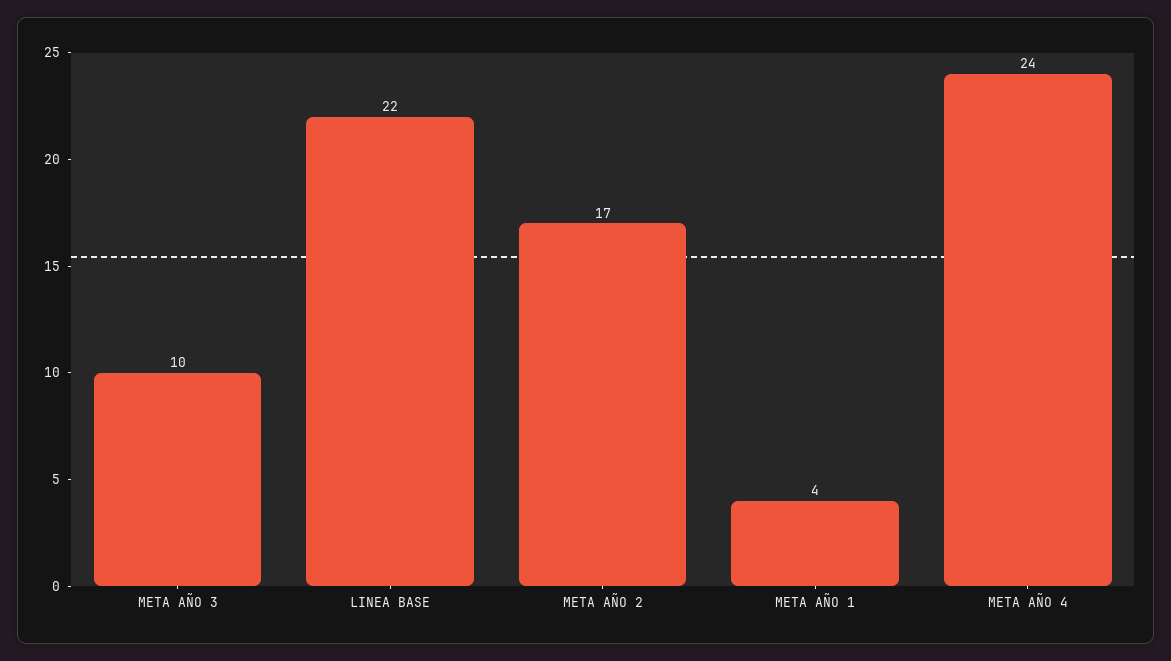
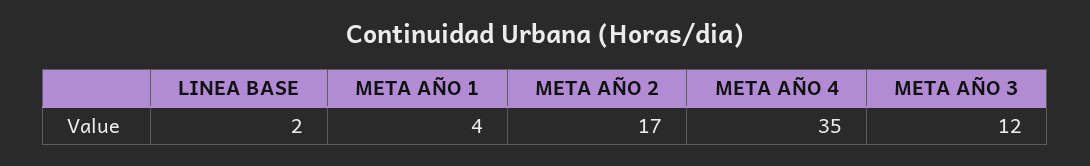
META AÑO 3: 10 -> 12
LINEA BASE: 22 -> 2
META AÑO 4: 24 -> 35

